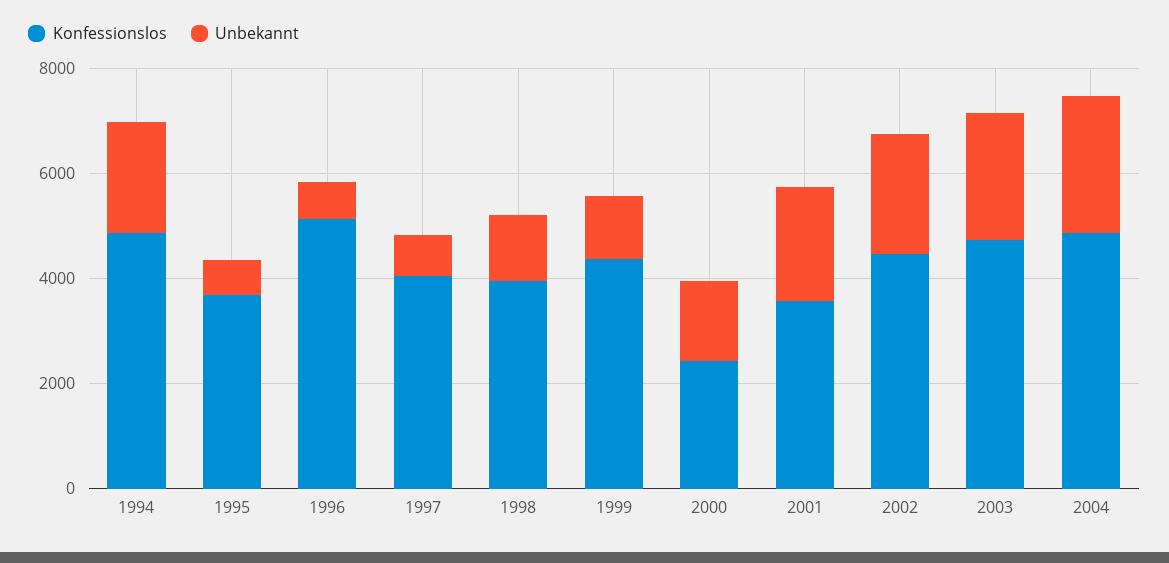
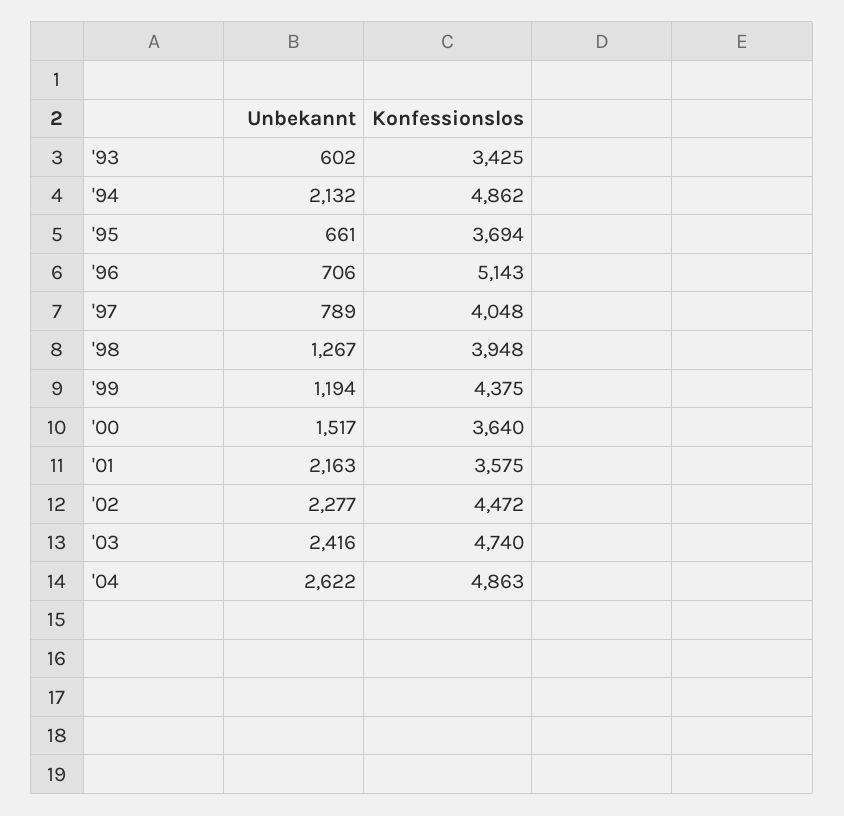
Konfessionslos, 2000: 2500 -> 3640
Unbekannt, '93: none -> 602
Konfessionslos, '93: none -> 3425

